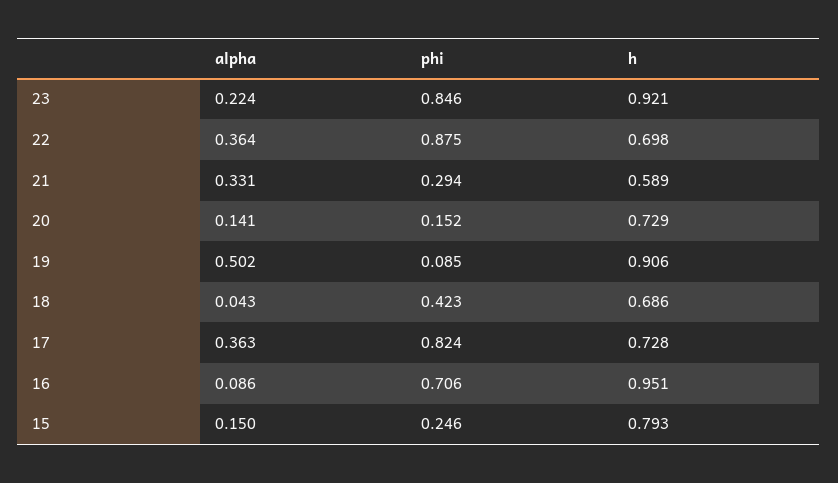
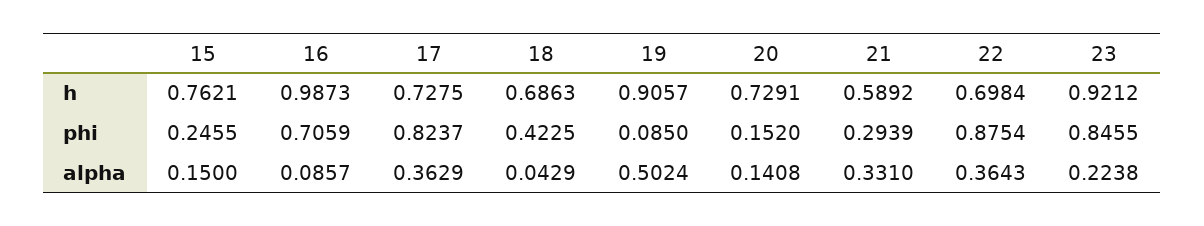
h, 16: 0.951 -> 0.9873
h, 15: 0.793 -> 0.7621

